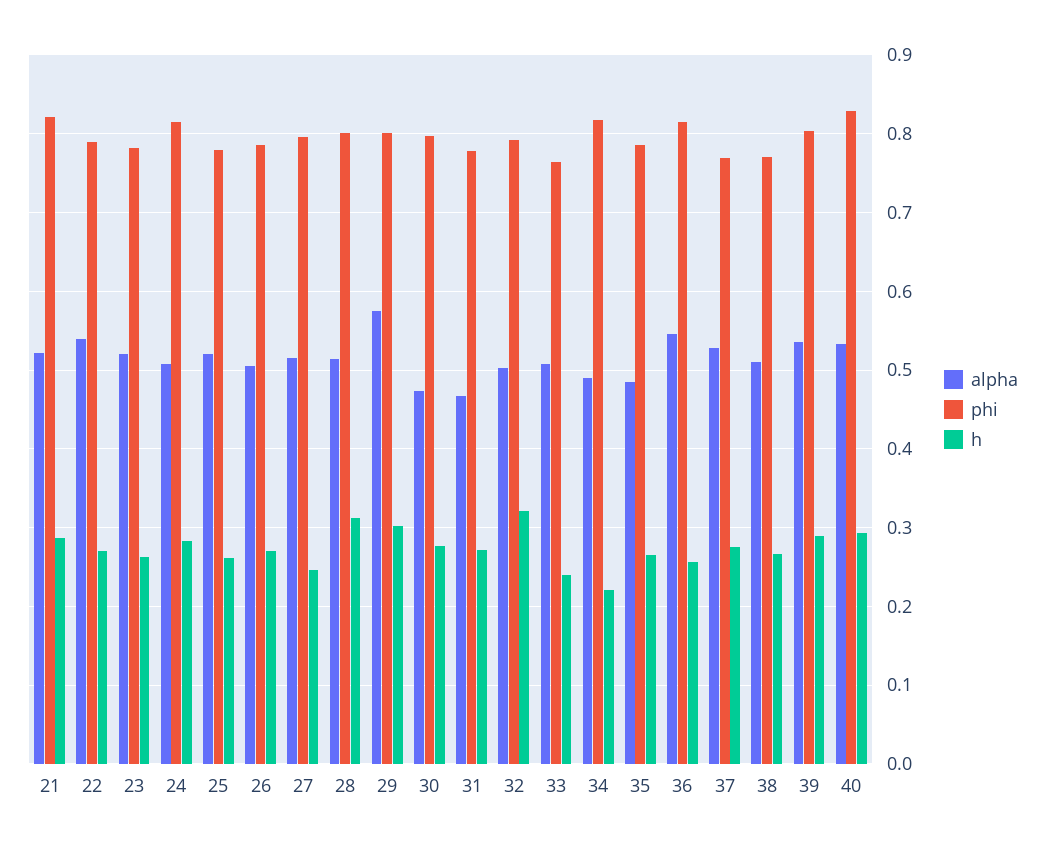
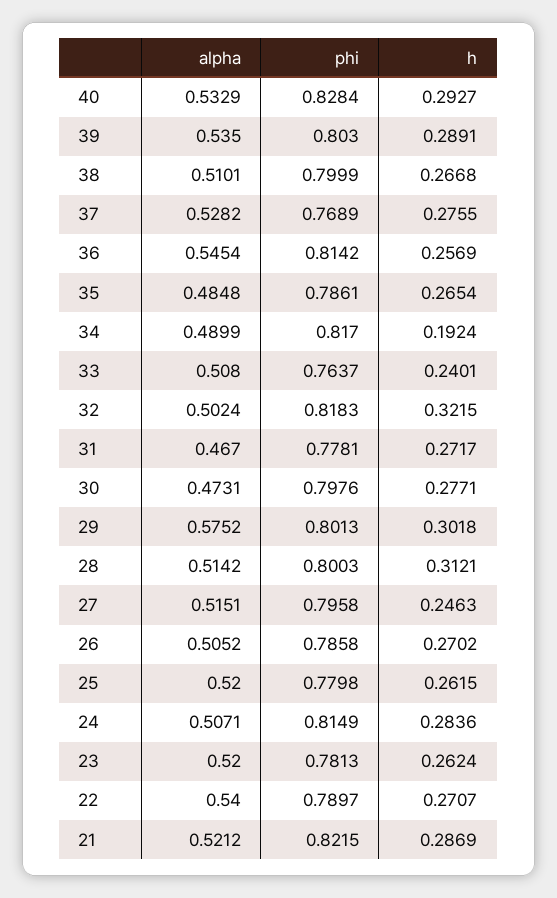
phi, 32: 0.79 -> 0.8183
h, 34: 0.22 -> 0.1924
phi, 38: 0.77 -> 0.7999

